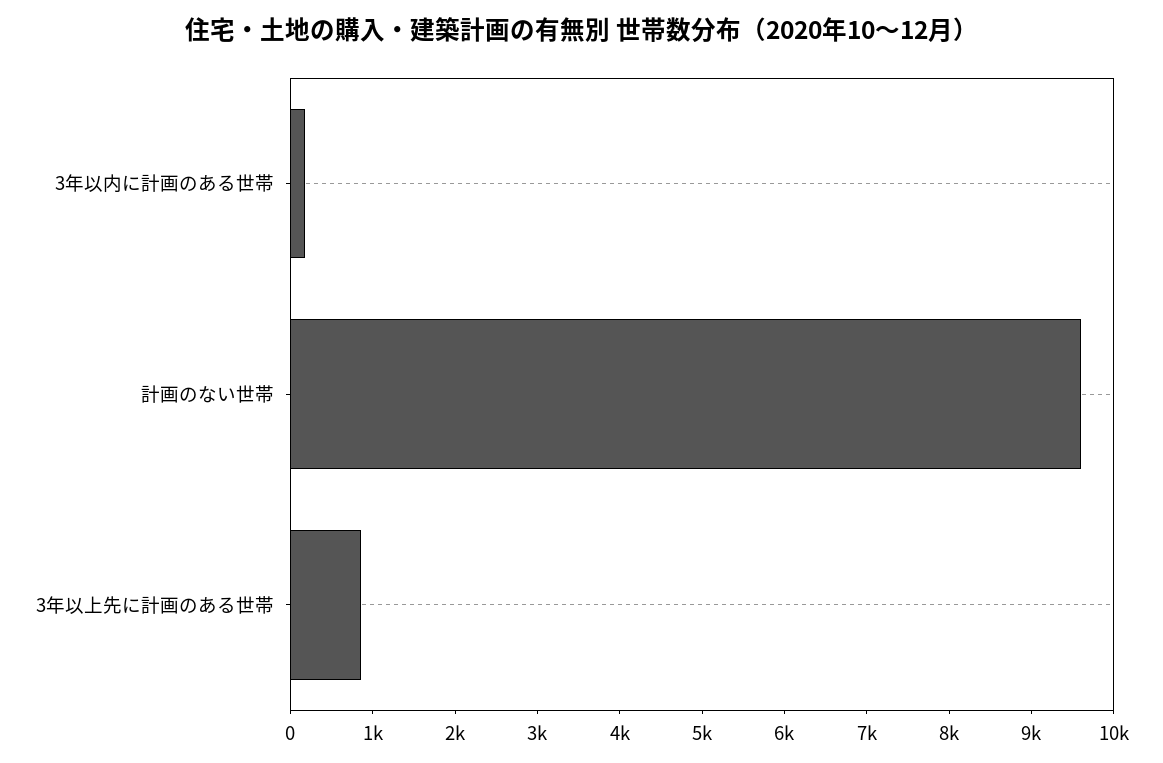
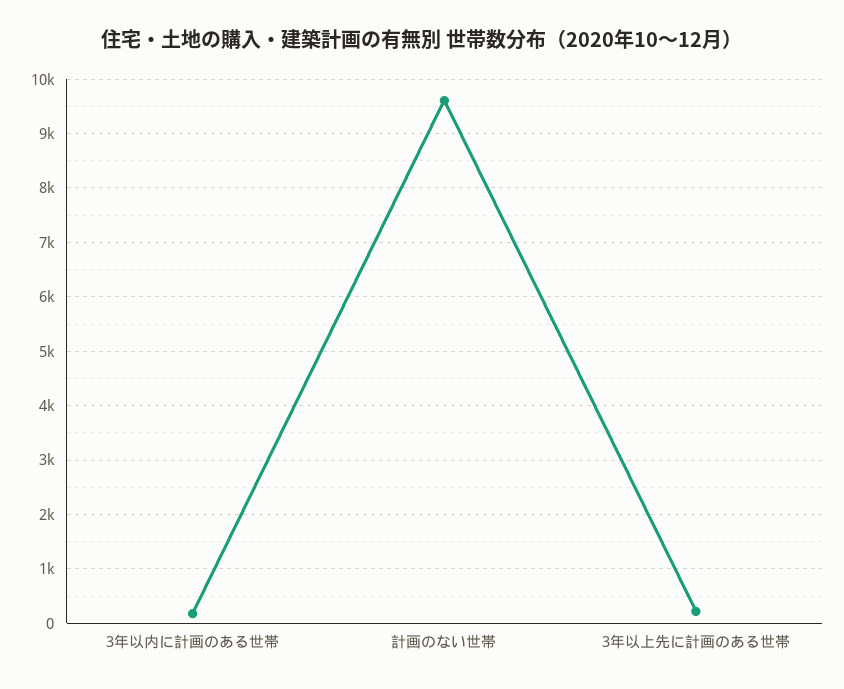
3年以上先に計画のある世帯: 800 -> 200

